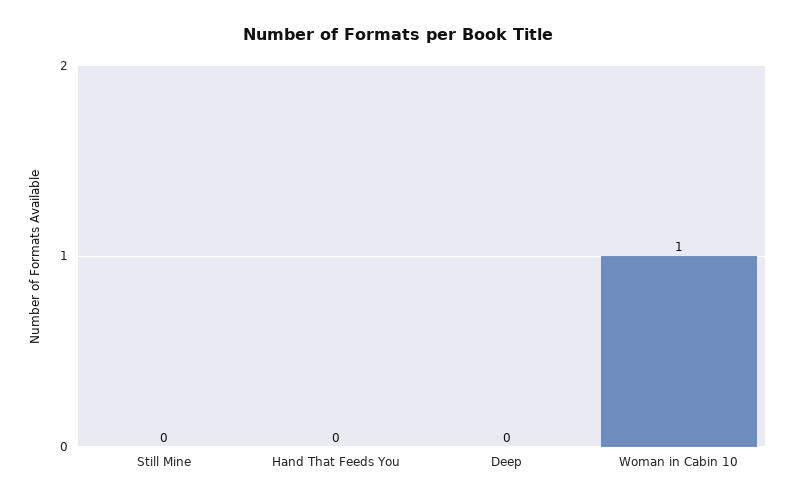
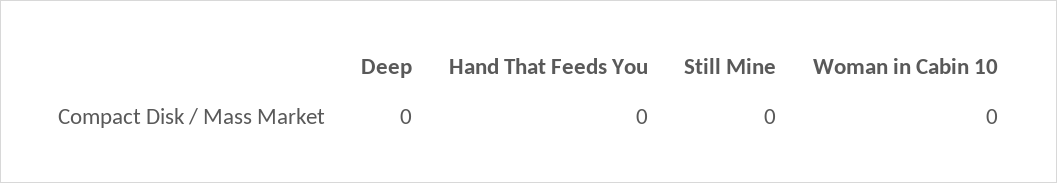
Woman in Cabin 10: 1 -> 0

